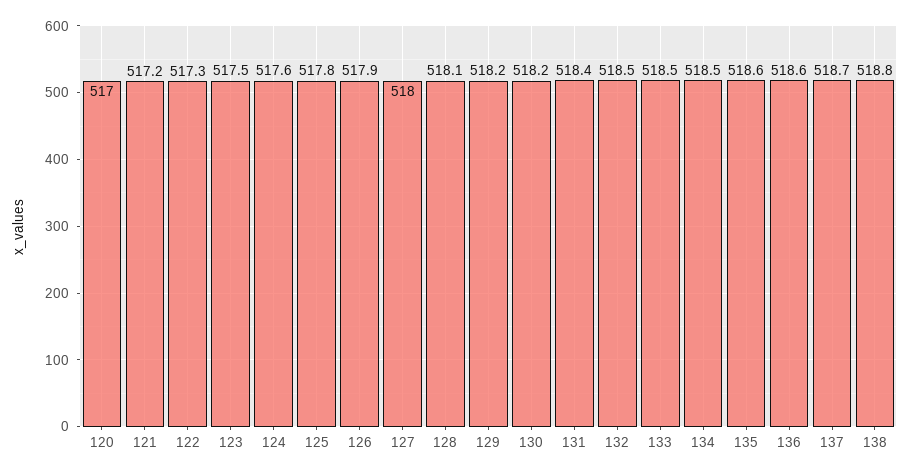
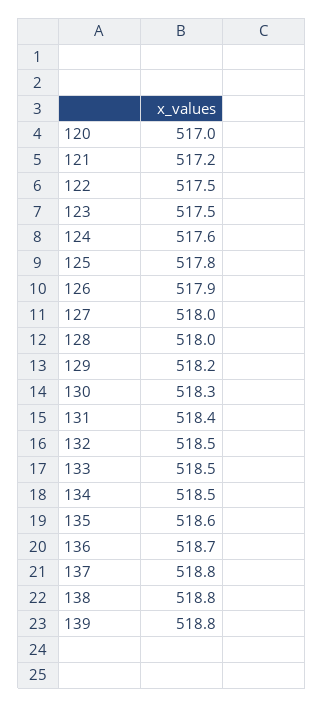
122: 517.3 -> 517.5
128: 518.1 -> 518
130: 518.2 -> 518.3
136: 518.6 -> 518.7
137: 518.7 -> 518.8
139: none -> 518.8

